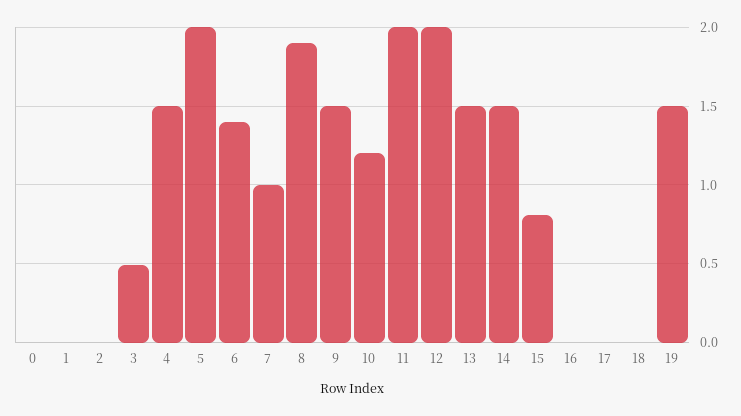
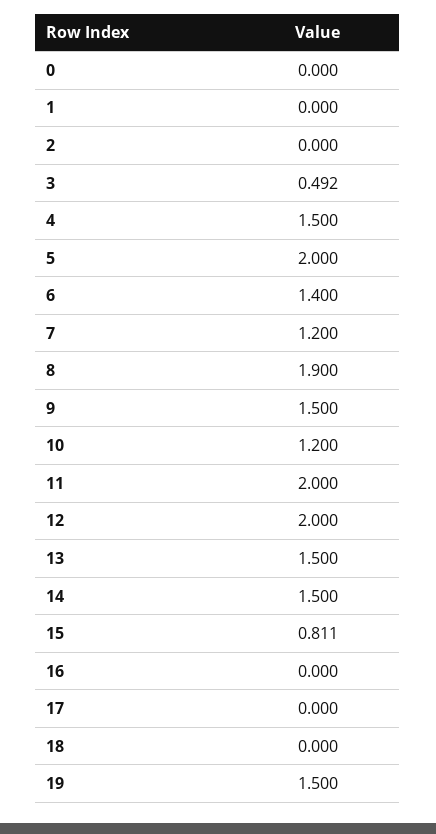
7: 1 -> 1.2

